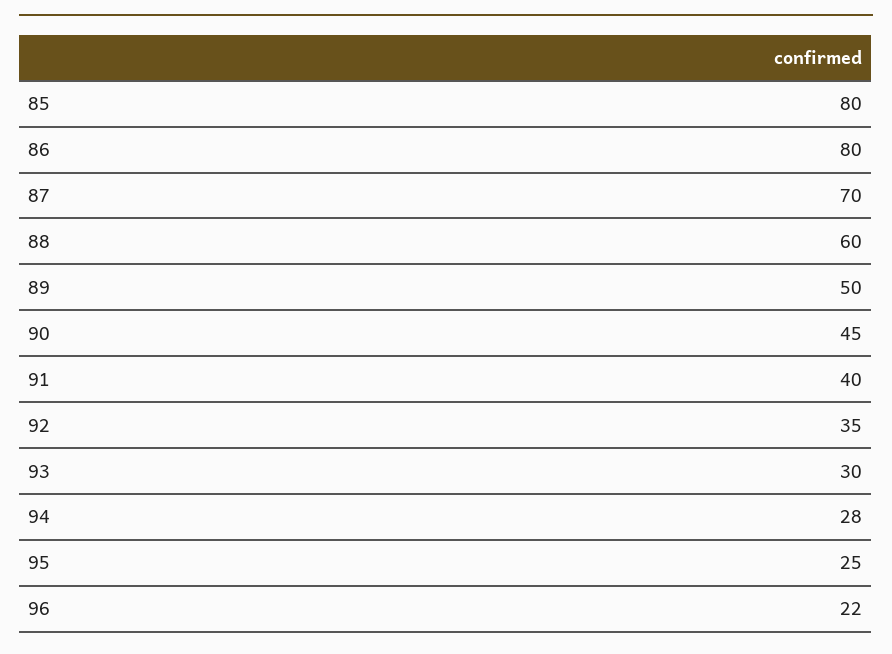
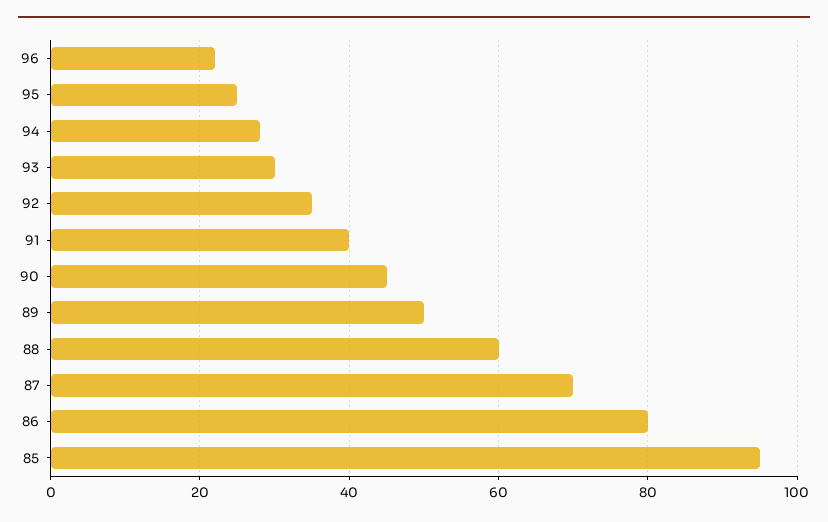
85: 80 -> 95

